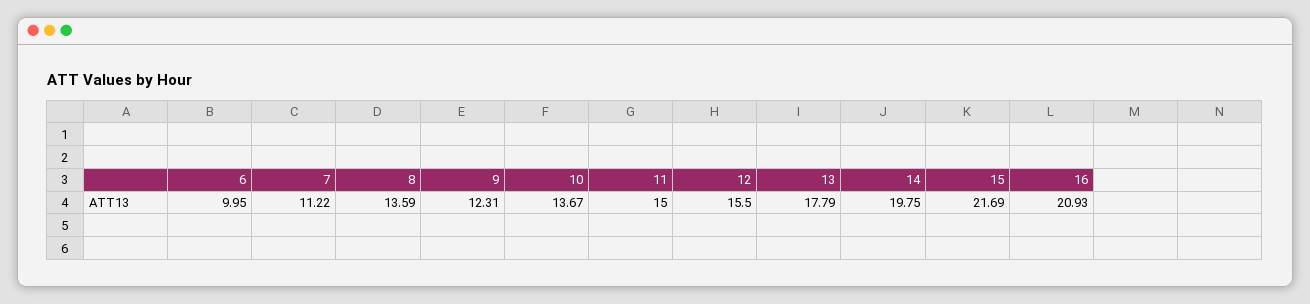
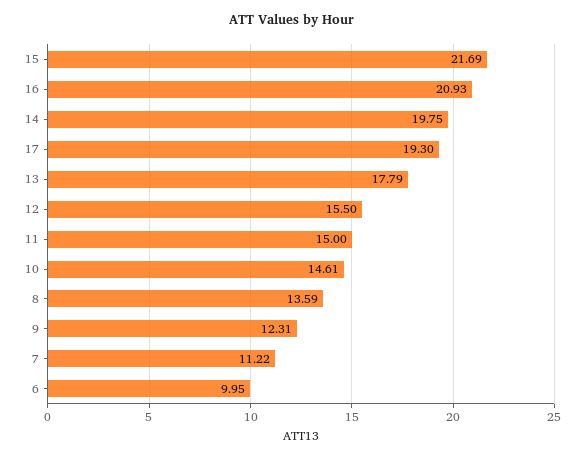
10: 13.67 -> 14.61
17: none -> 19.3

